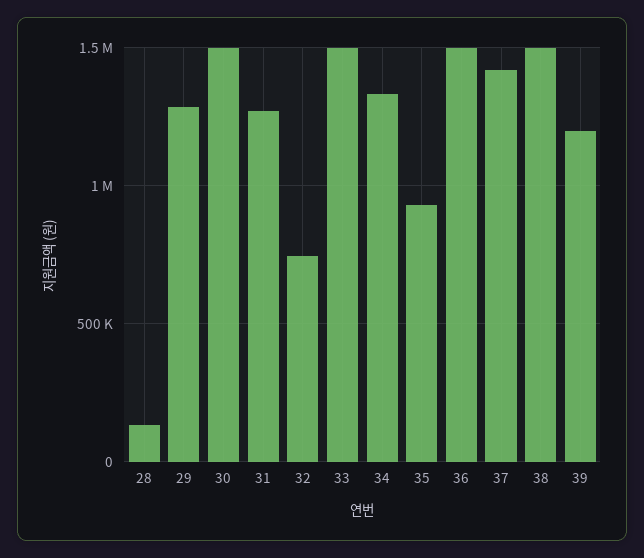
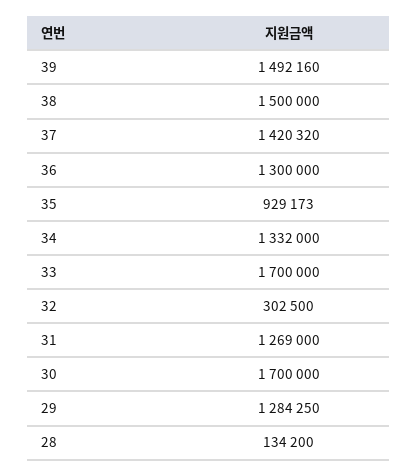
30: 1500000 -> 1700000
32: 750000 -> 302500
33: 1500000 -> 1700000
36: 1500000 -> 1300000
39: 1200000 -> 1492160

